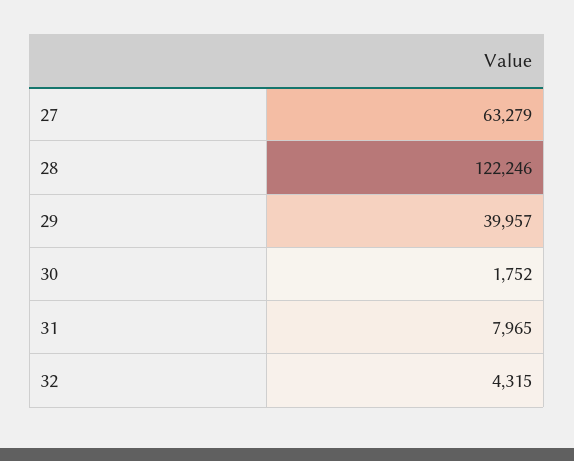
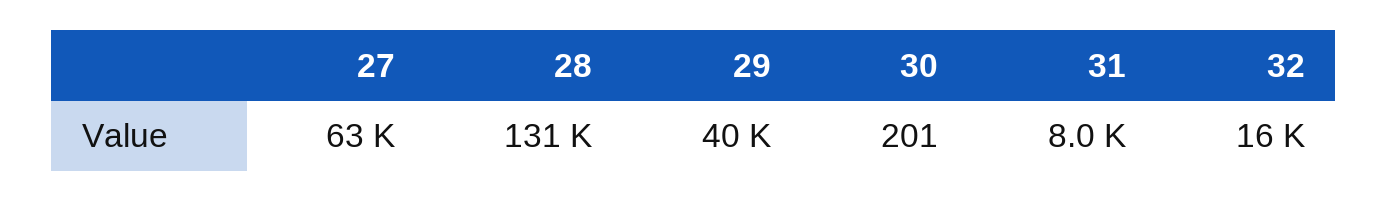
28: 122246 -> 131000
30: 1752 -> 201
32: 4315 -> 16000

